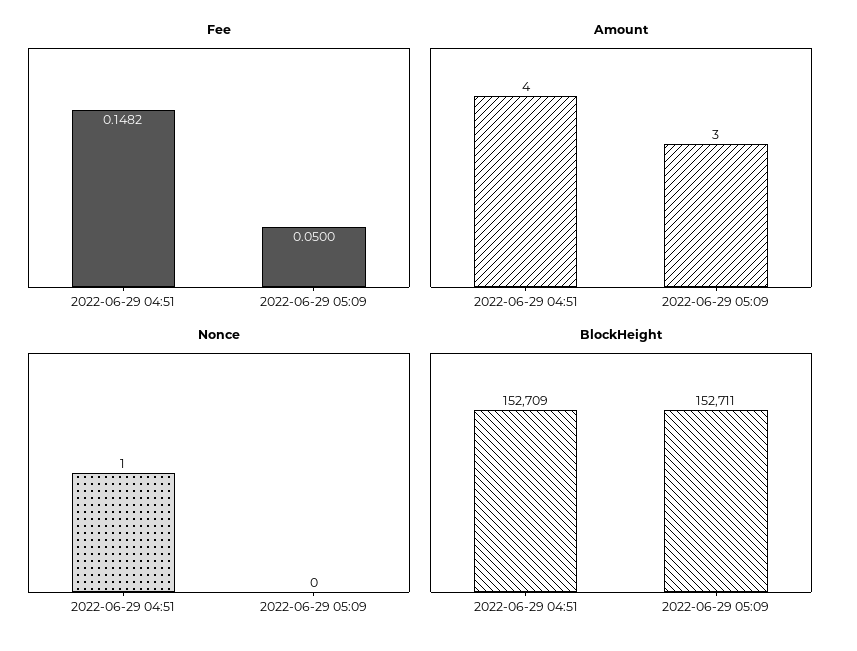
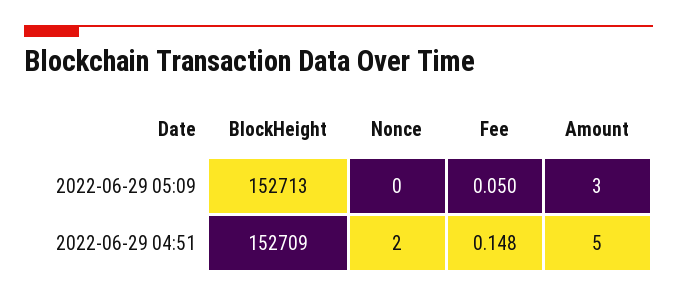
Amount, 2022-06-29 04:51: 4 -> 5
Nonce, 2022-06-29 04:51: 1 -> 2
BlockHeight, 2022-06-29 05:09: 152711 -> 152713

